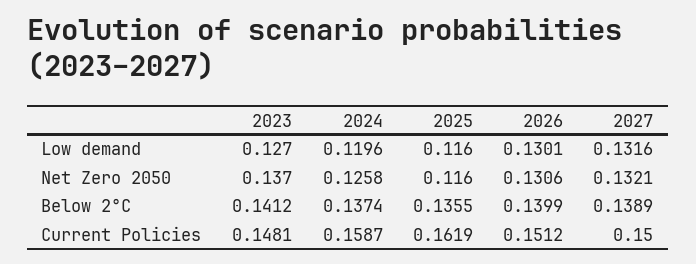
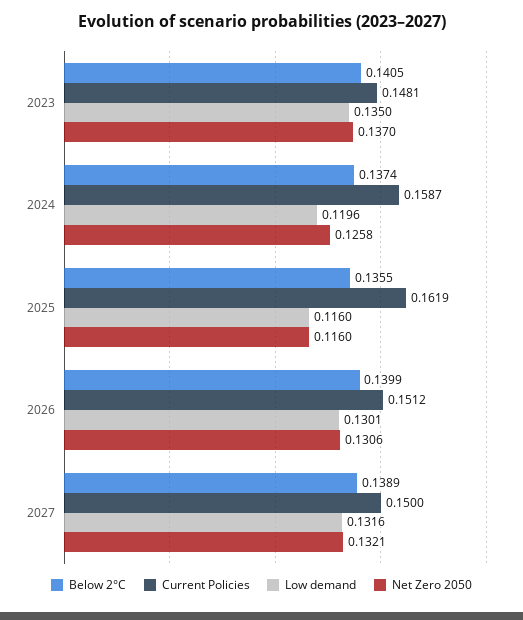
Low demand, 2023: 0.127 -> 0.135
Below 2°C, 2023: 0.1412 -> 0.1405

